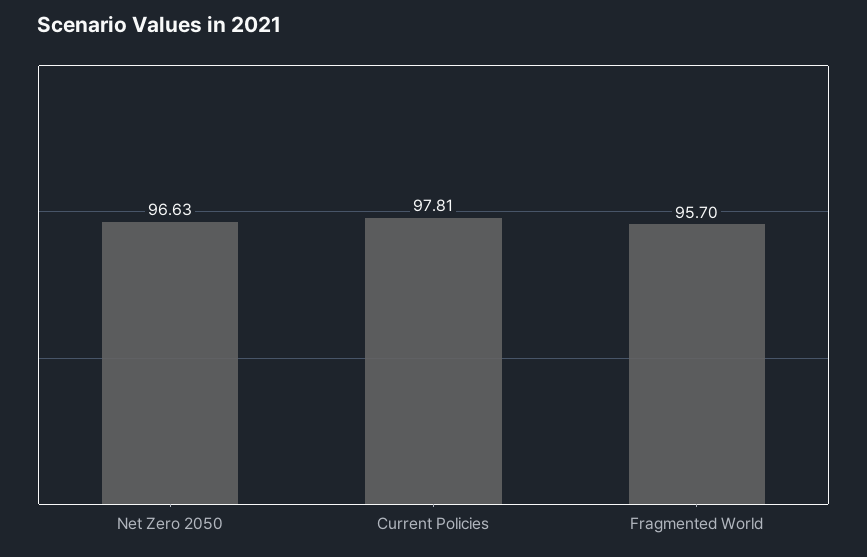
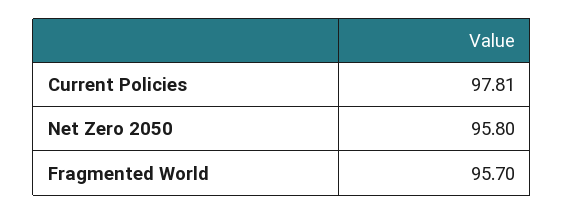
Net Zero 2050: 96.63 -> 95.8

